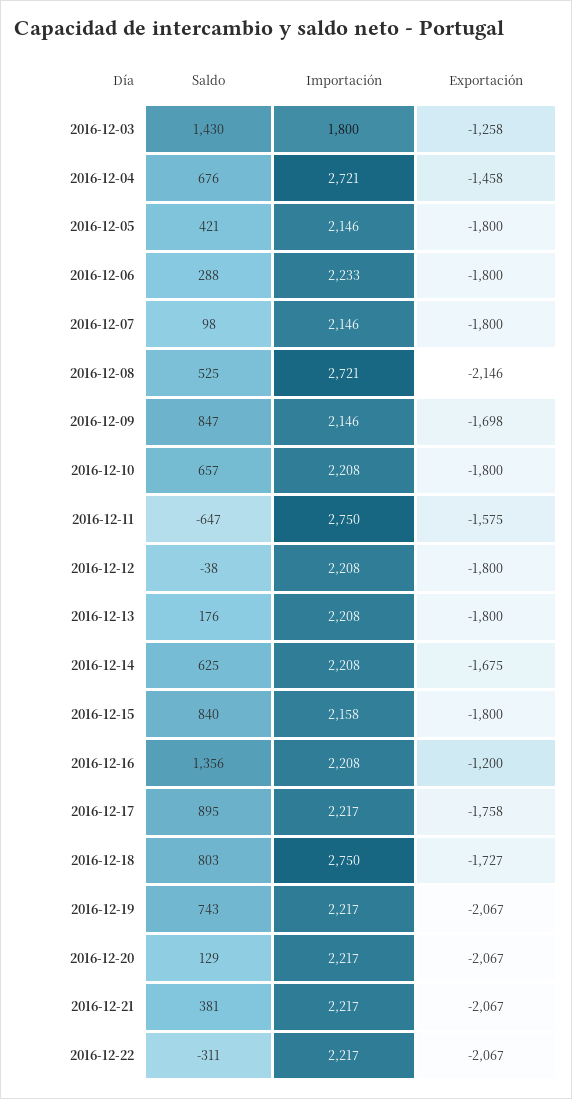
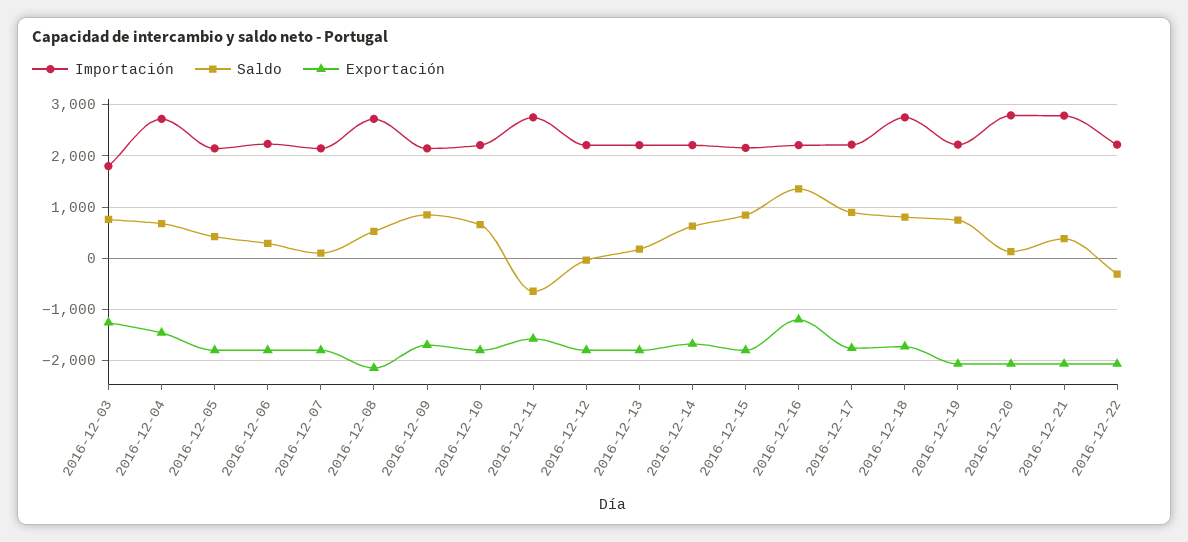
Saldo, 2016-12-03: 1430 -> 800
Importación, 2016-12-20: 2217 -> 2800
Importación, 2016-12-21: 2217 -> 2800

